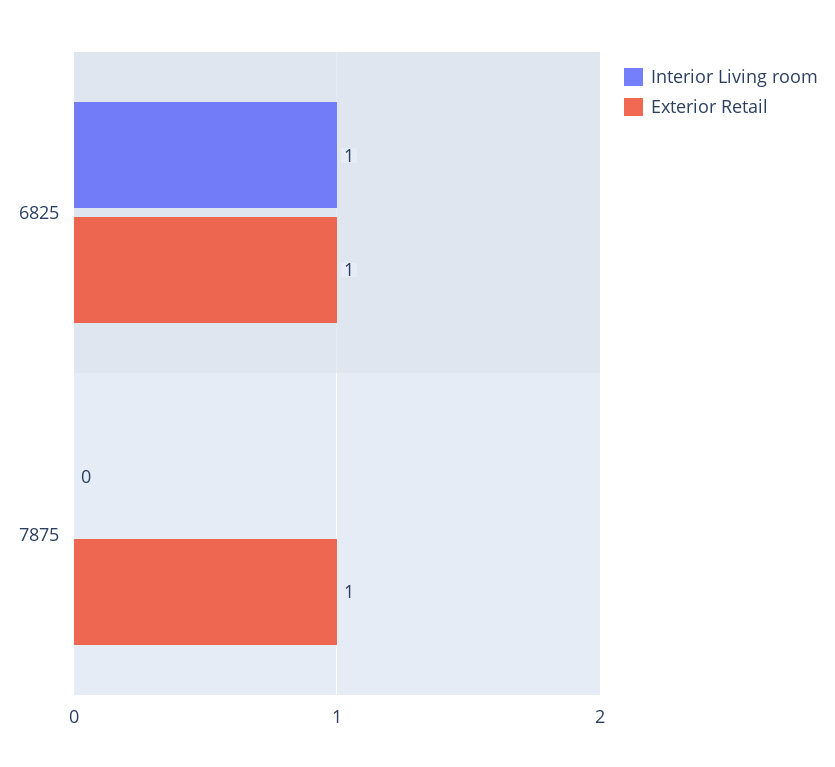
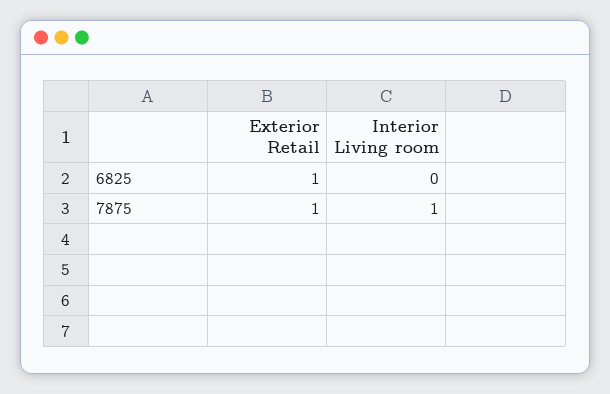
Interior Living room, 6825: 1 -> 0
Interior Living room, 7875: 0 -> 1

